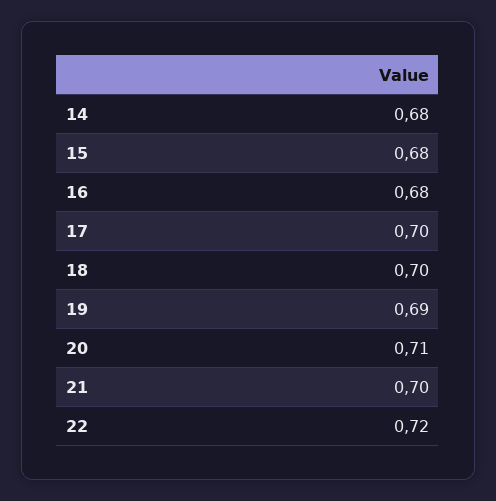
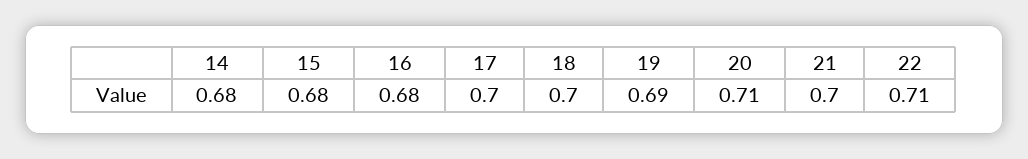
22: 0.72 -> 0.71

